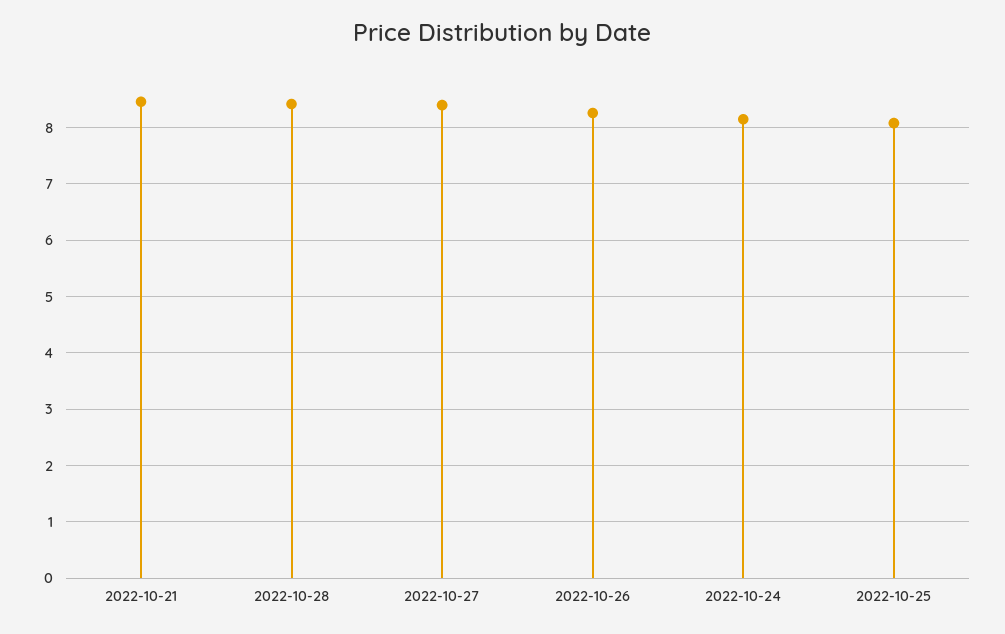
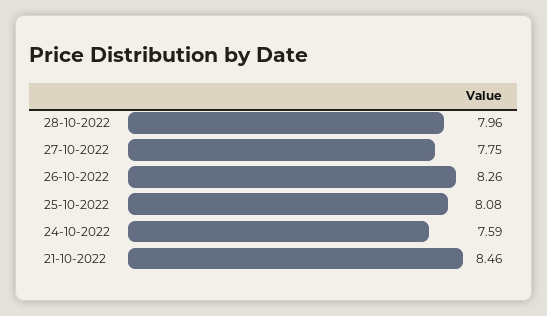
2022-10-28: 8.4 -> 7.96
2022-10-27: 8.4 -> 7.75
2022-10-24: 8.2 -> 7.59

